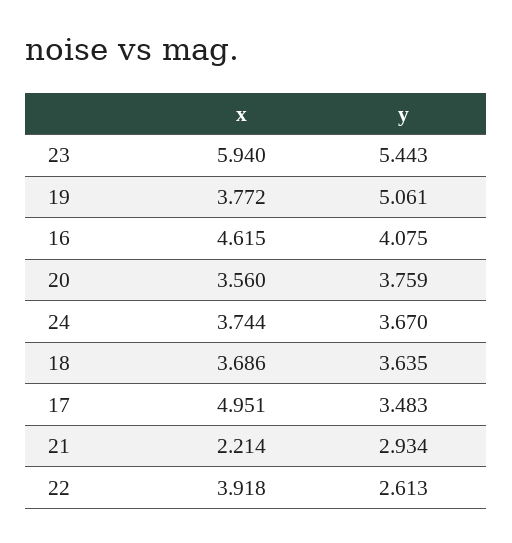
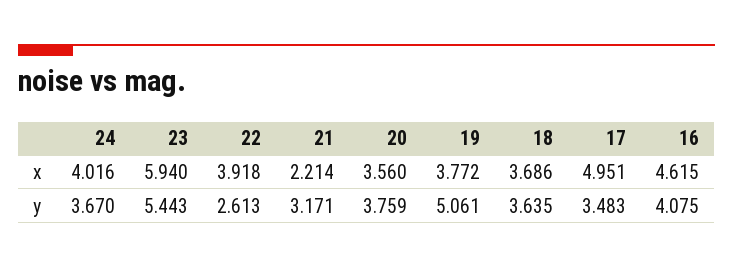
x, 24: 3.744 -> 4.016
y, 21: 2.934 -> 3.171

